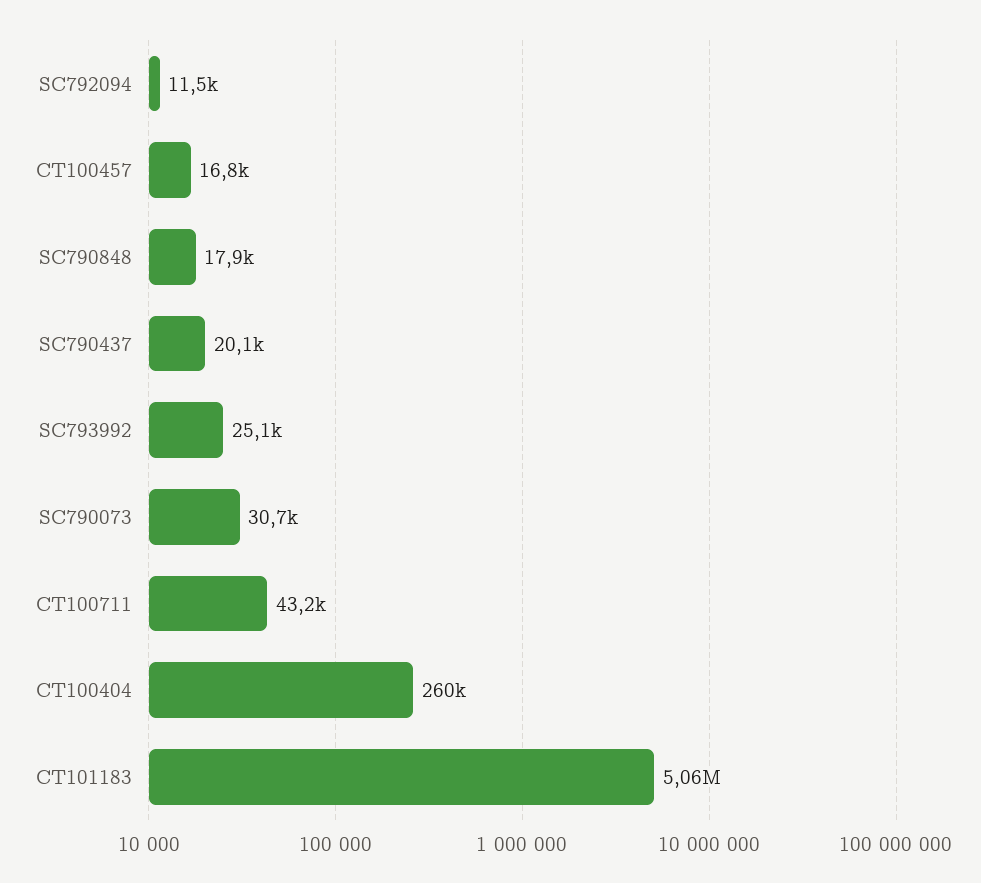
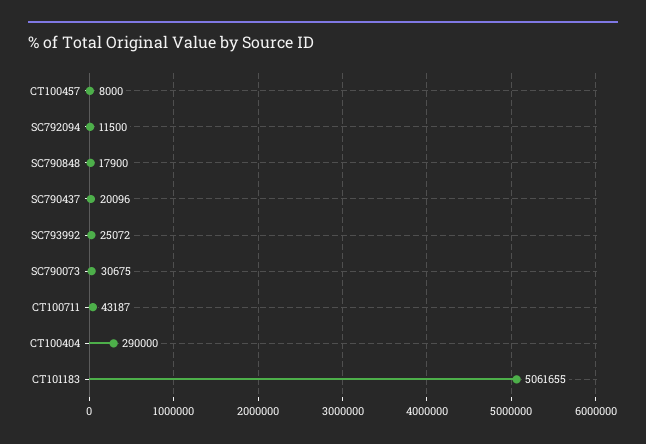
CT100457: 16800 -> 8000
CT100404: 260000 -> 290000

